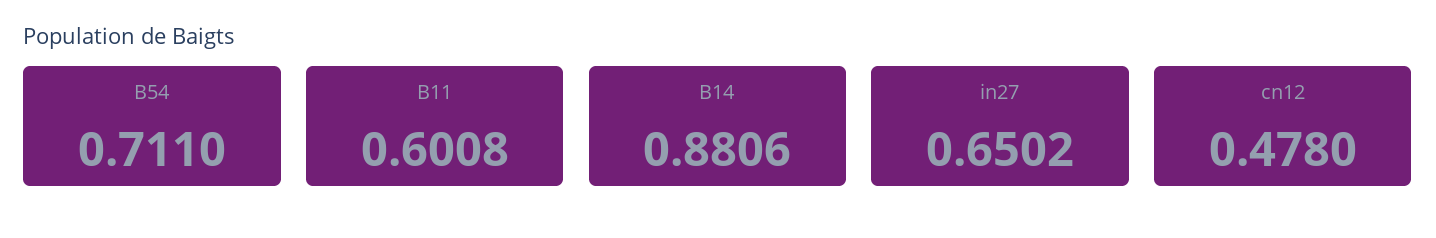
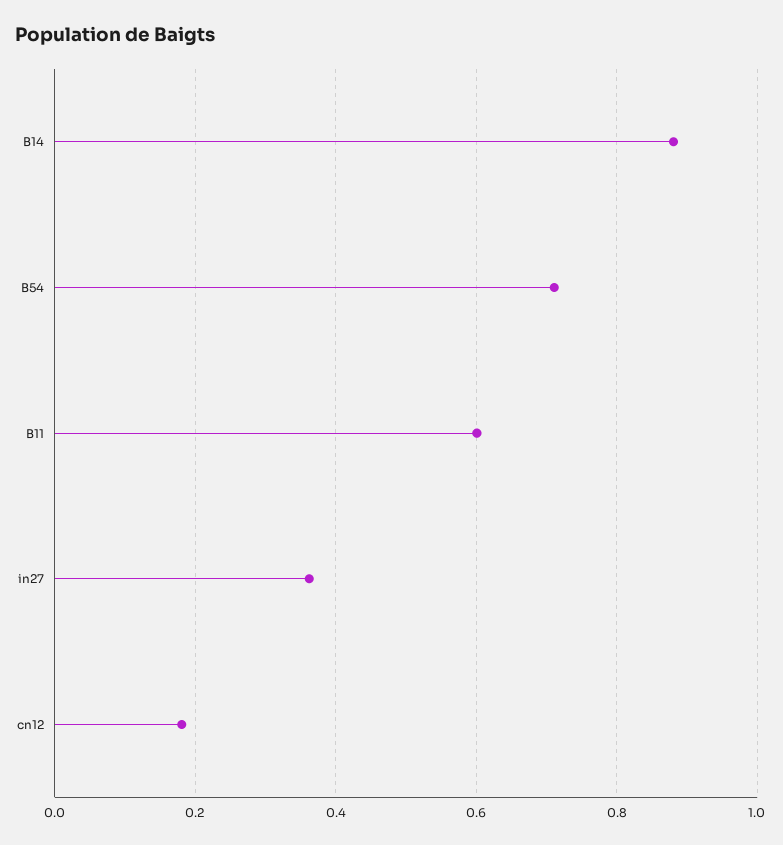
in27: 0.6502 -> 0.36
cn12: 0.478 -> 0.18

